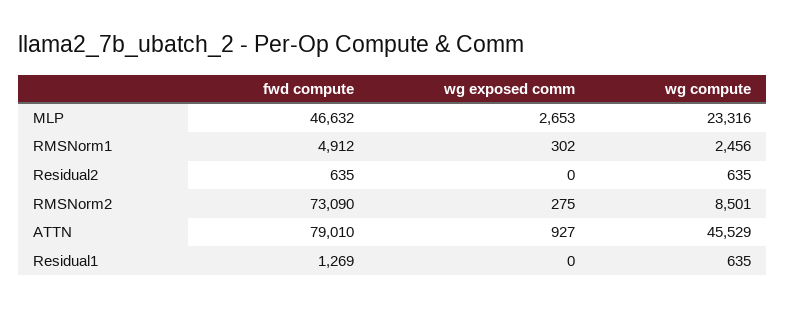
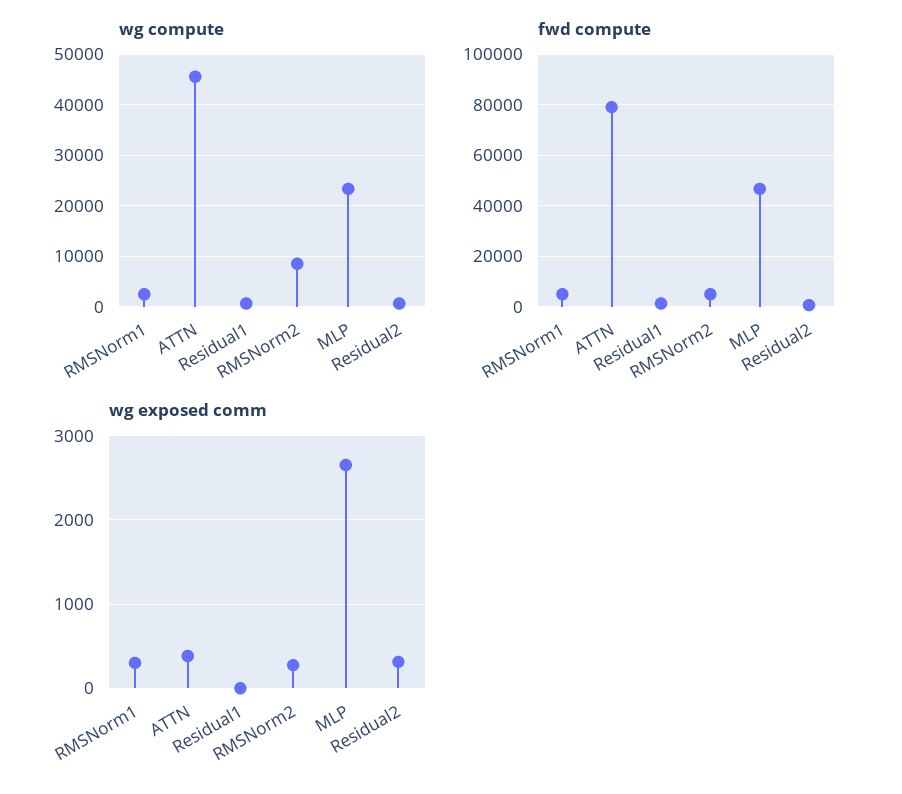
wg exposed comm, Residual2: 0 -> 300
fwd compute, RMSNorm2: 73090 -> 5000
wg exposed comm, ATTN: 927 -> 400

